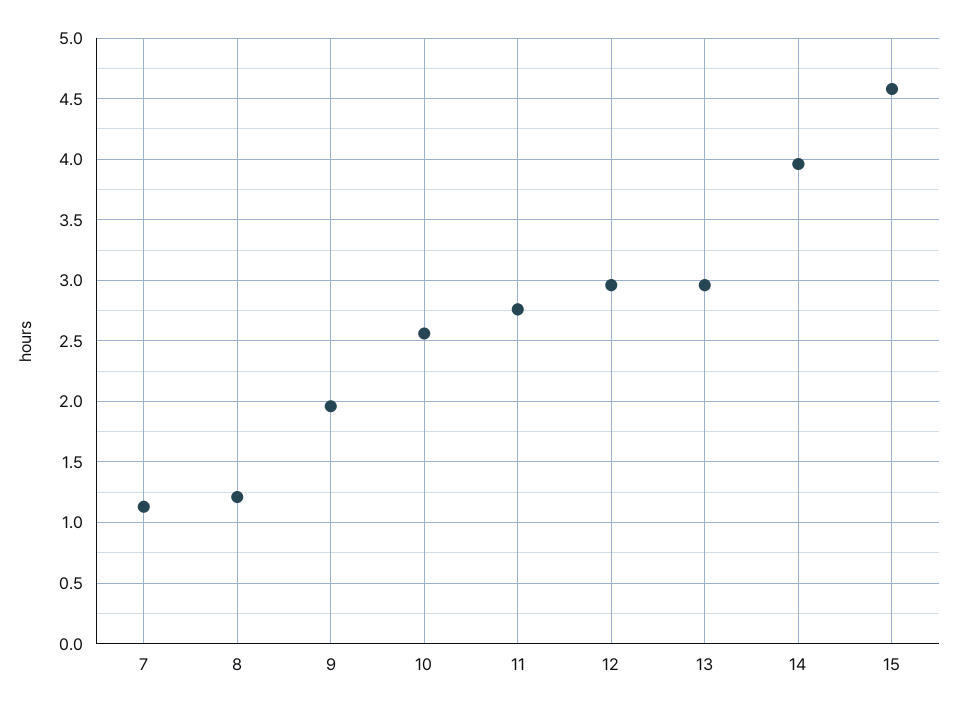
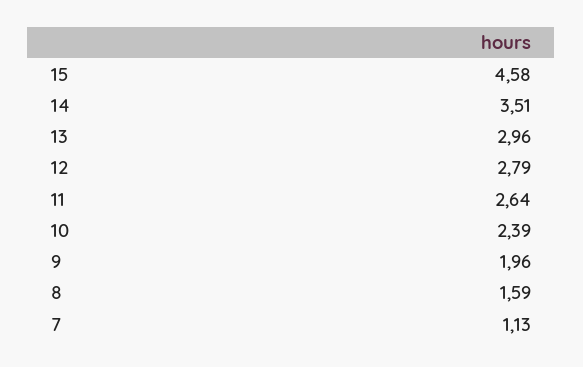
8: 1.2 -> 1.59
10: 2.55 -> 2.39
11: 2.75 -> 2.64
12: 2.95 -> 2.79
14: 3.95 -> 3.51

